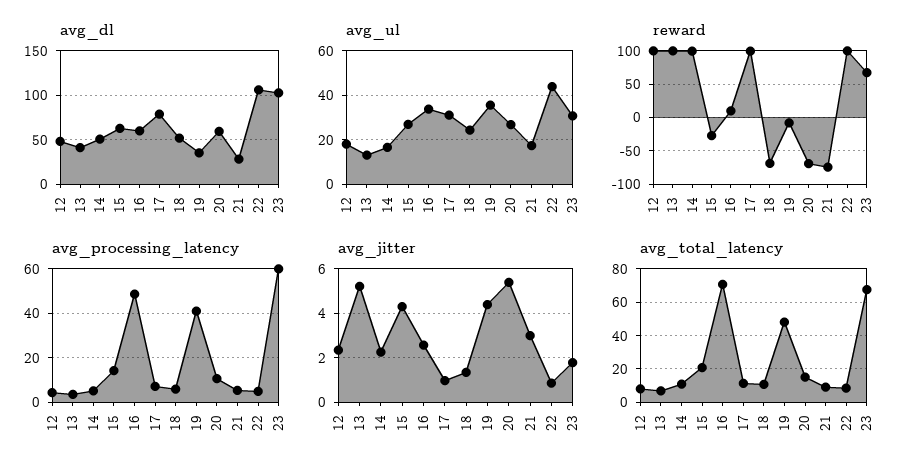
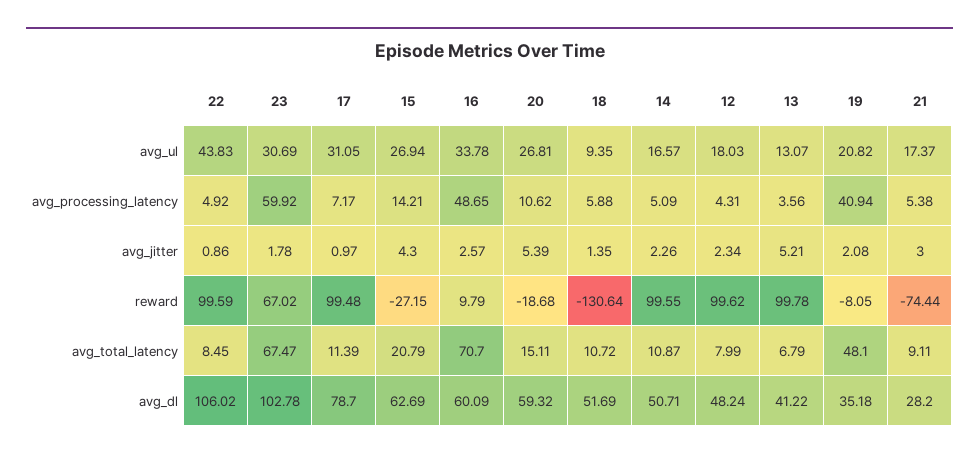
avg_ul, 18: 25 -> 9.35
avg_ul, 19: 35 -> 20.82
reward, 18: -70 -> -130.64
reward, 20: -70 -> -18.68
avg_jitter, 19: 4.5 -> 2.08

